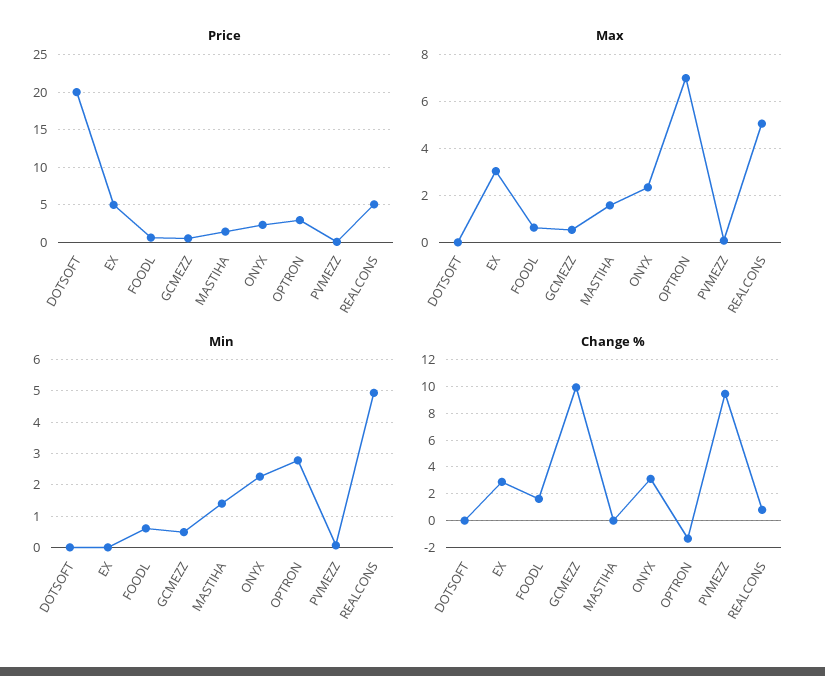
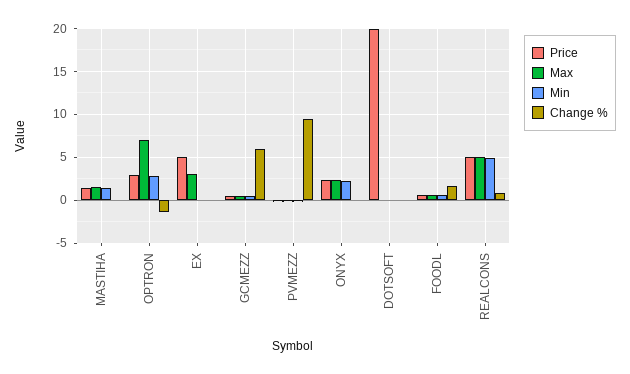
Change %, EX: 3 -> 0
Change %, GCMEZZ: 10 -> 6
Change %, ONYX: 3 -> 0

